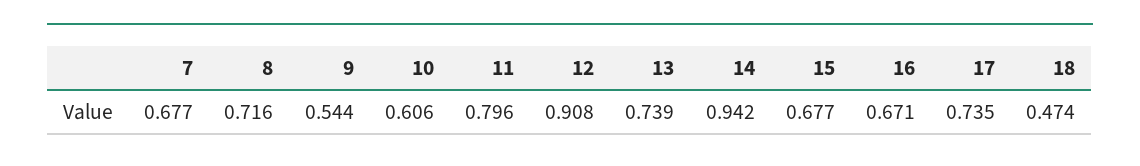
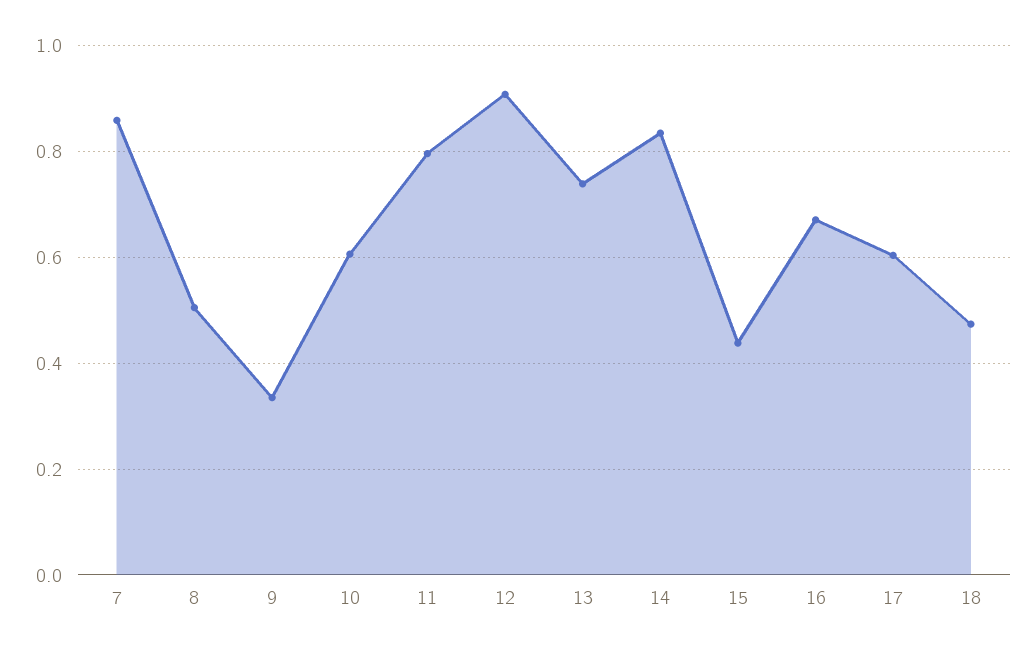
7: 0.677 -> 0.86
8: 0.716 -> 0.5
9: 0.544 -> 0.34
14: 0.942 -> 0.84
15: 0.677 -> 0.44
17: 0.735 -> 0.6

